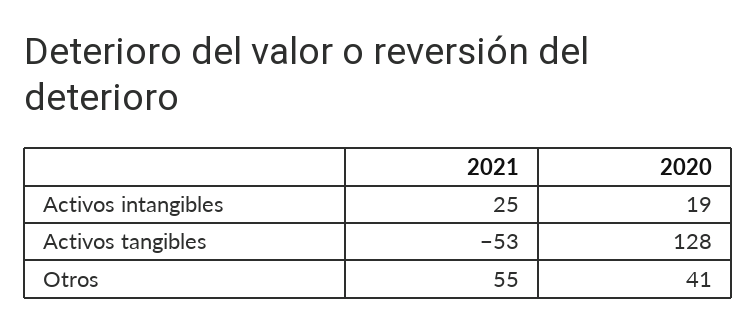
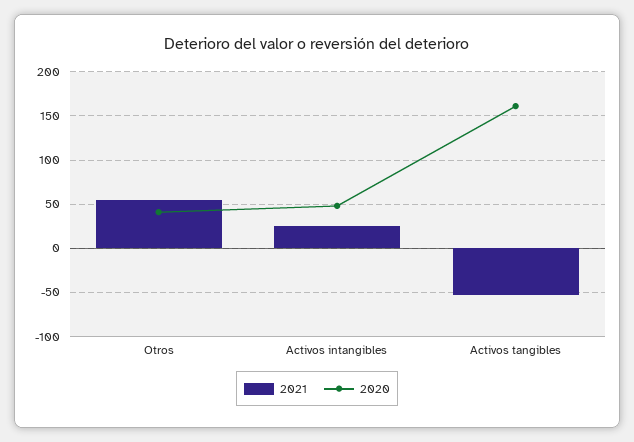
2020, Activos intangibles: 19 -> 50
2020, Activos tangibles: 128 -> 160

